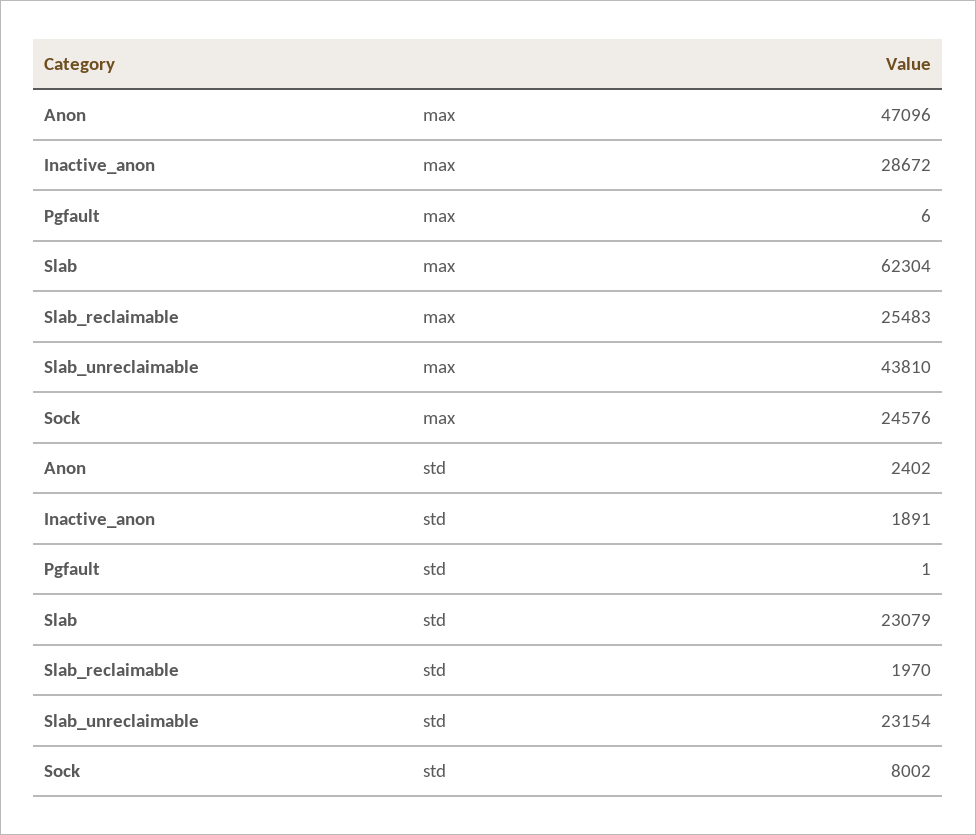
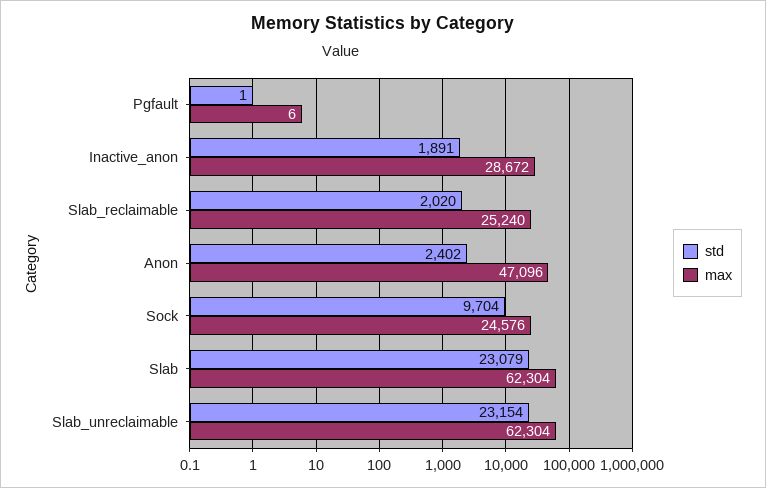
max, Slab_reclaimable: 25483 -> 25240
max, Slab_unreclaimable: 43810 -> 62304
std, Slab_reclaimable: 1970 -> 2020
std, Sock: 8002 -> 9704

